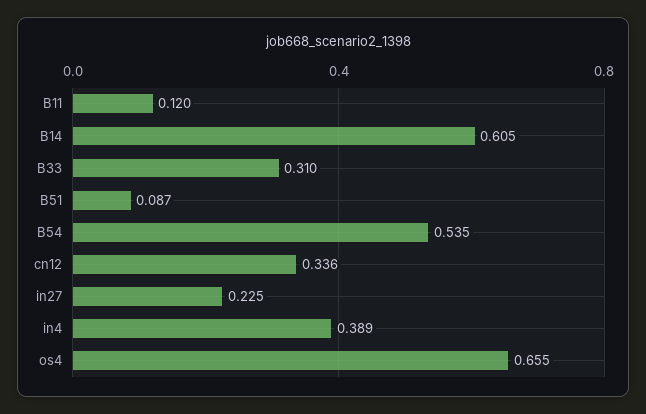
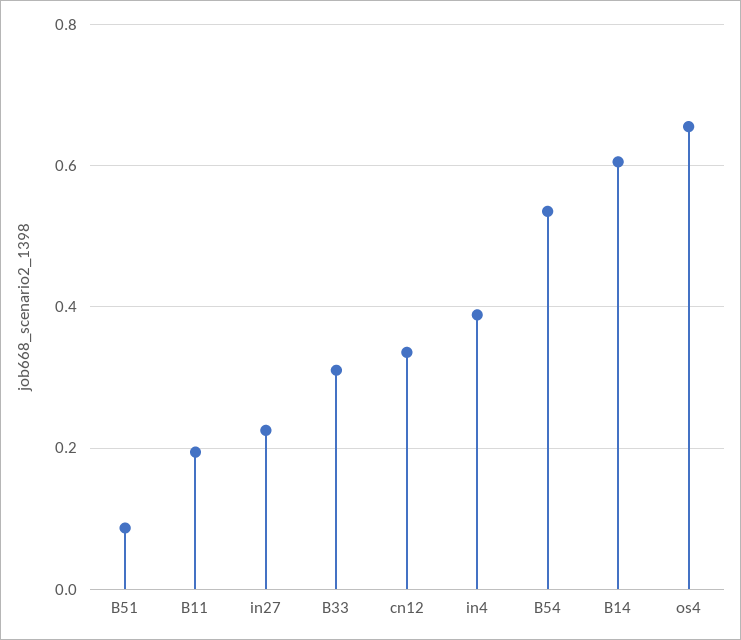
B11: 0.12 -> 0.2

